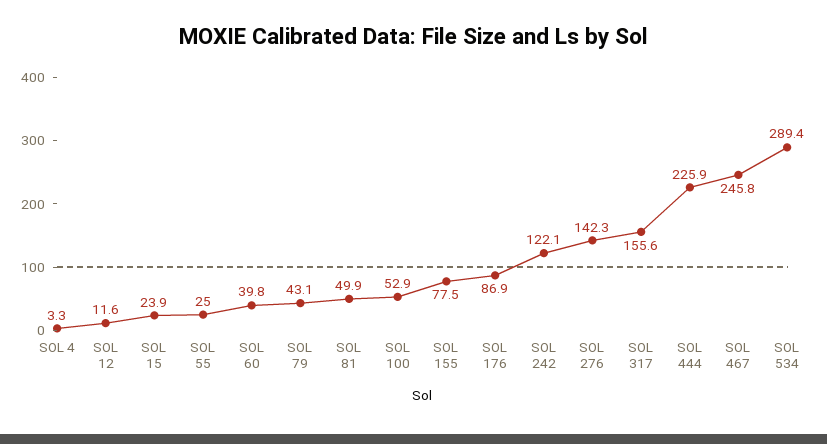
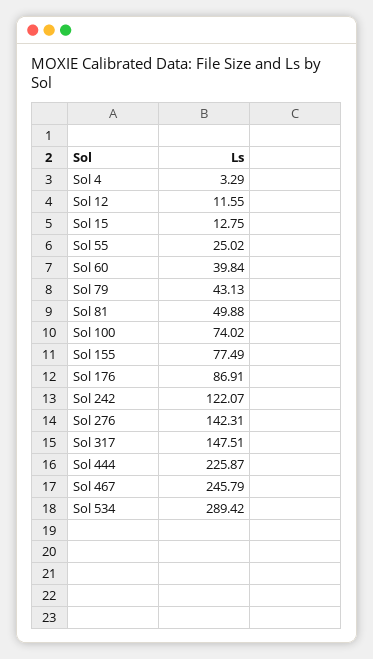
SOL 15: 23.9 -> 12.75
SOL 100: 52.9 -> 74.02
SOL 317: 155.6 -> 147.51

